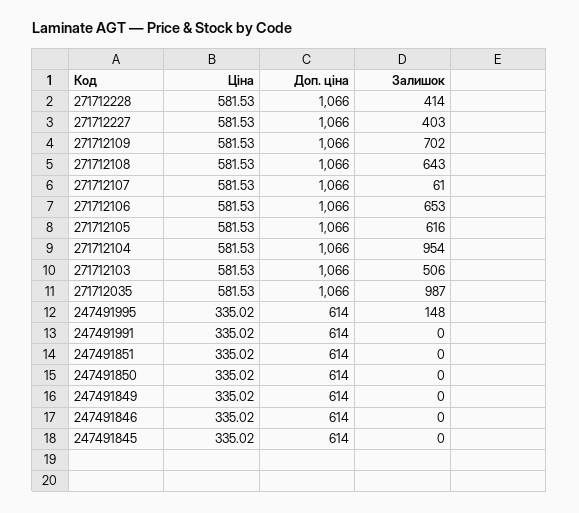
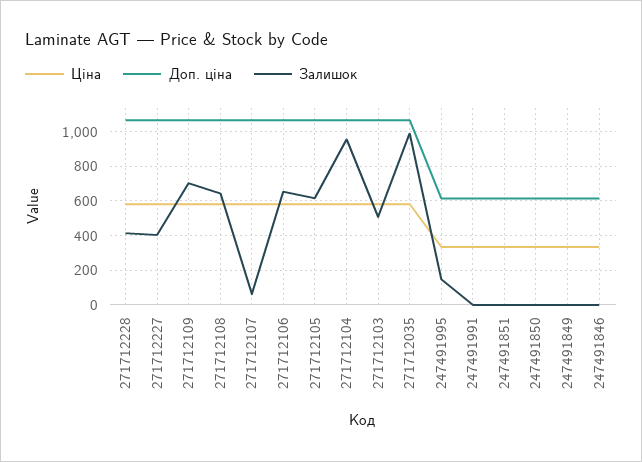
Ціна, 247491845: 335.02 -> none
Доп. ціна, 247491845: 614 -> none
Залишок, 247491845: 0 -> none

